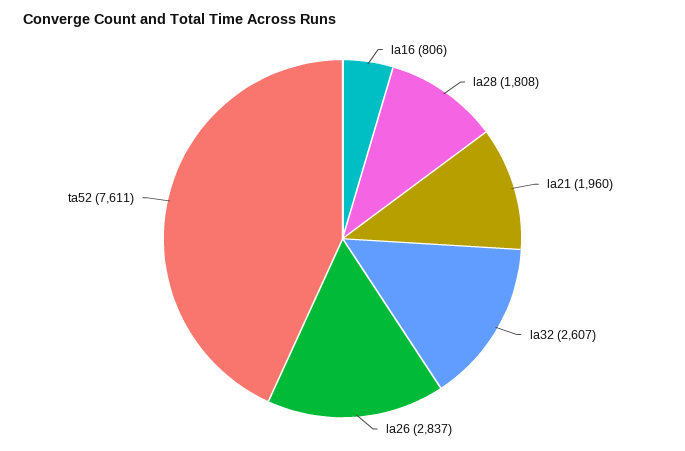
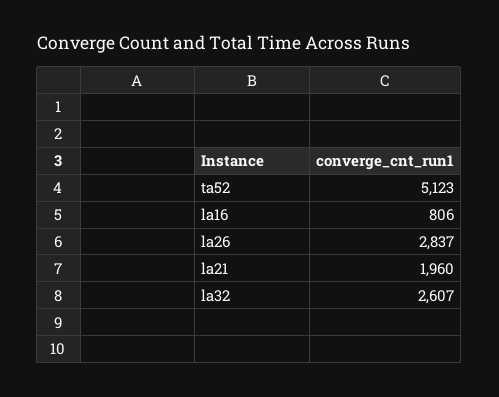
la28: 1808 -> none
ta52: 7611 -> 5123

